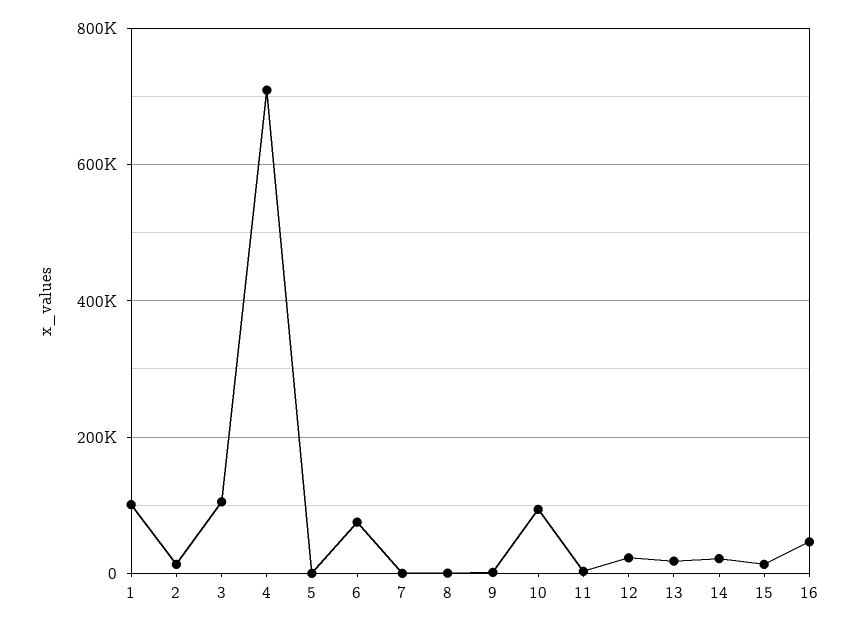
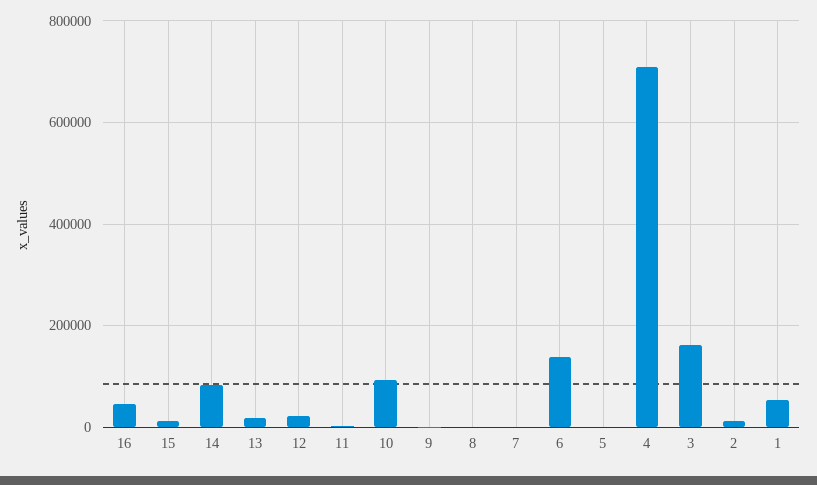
1: 100000 -> 60000
3: 100000 -> 160000
6: 80000 -> 140000
14: 20000 -> 80000

